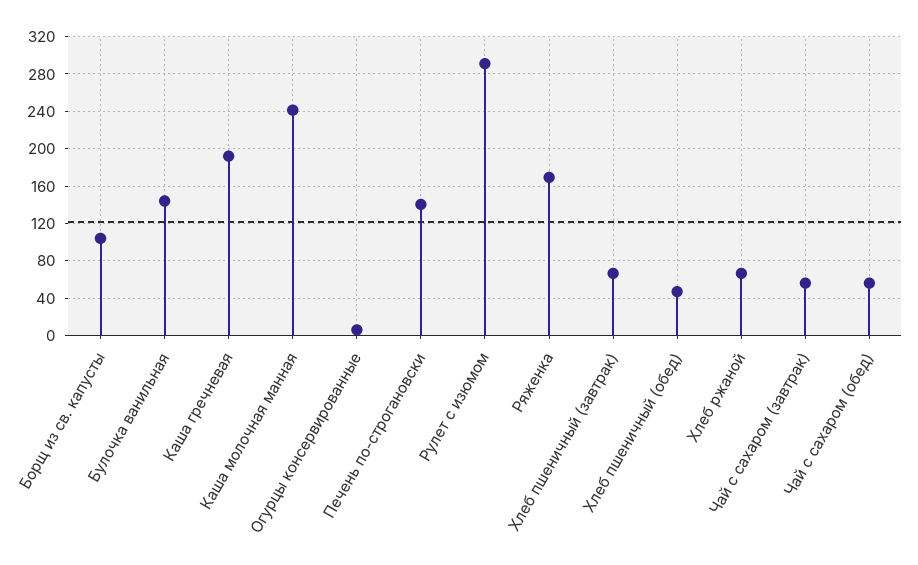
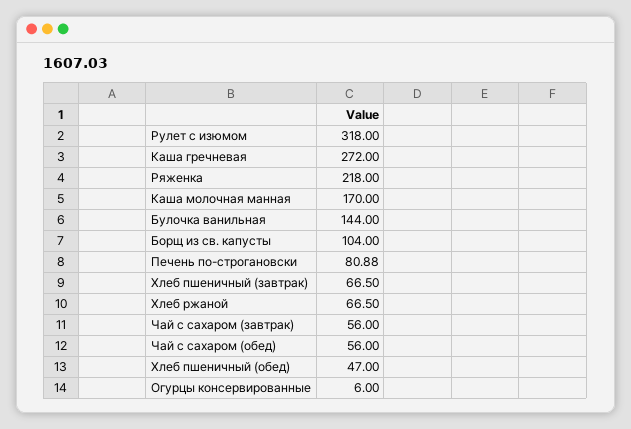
Каша гречневая: 190 -> 272
Каша молочная манная: 240 -> 170
Печень по-строгановски: 140 -> 80.88
Рулет с изюмом: 290 -> 318
Ряженка: 170 -> 218

